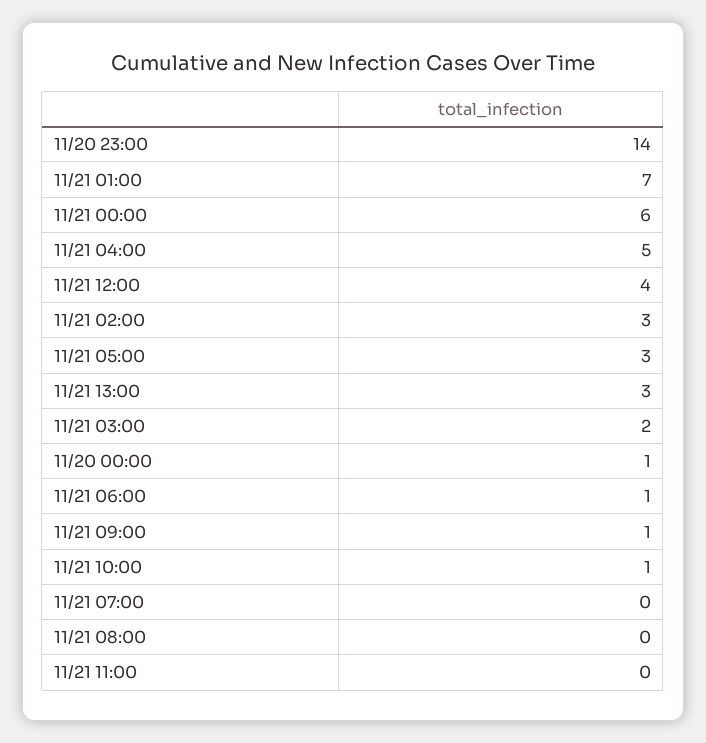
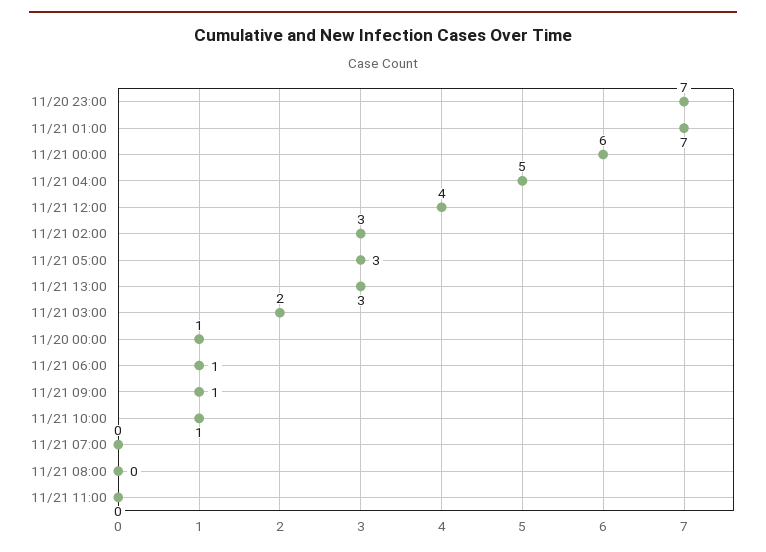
11/20 23:00: 14 -> 7

